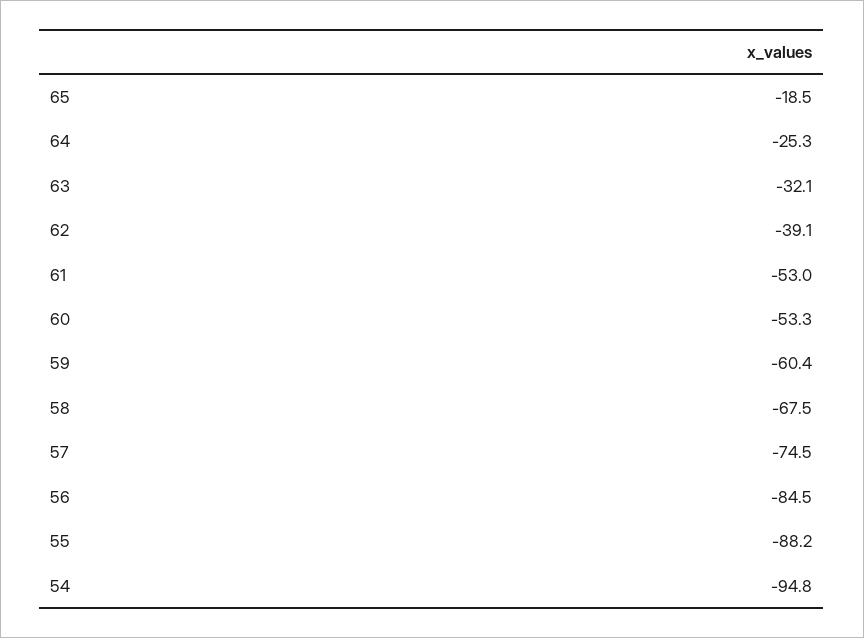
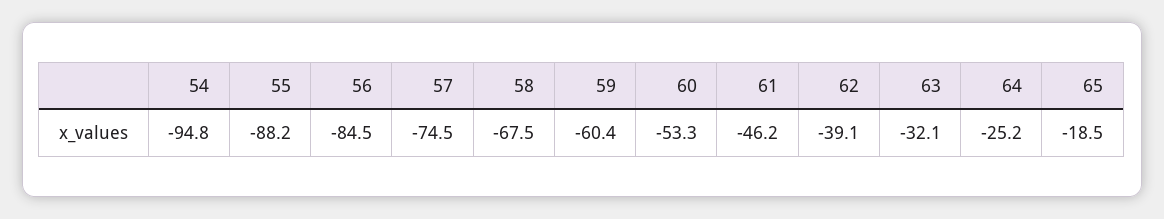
64: -25.3 -> -25.2
61: -53 -> -46.2

